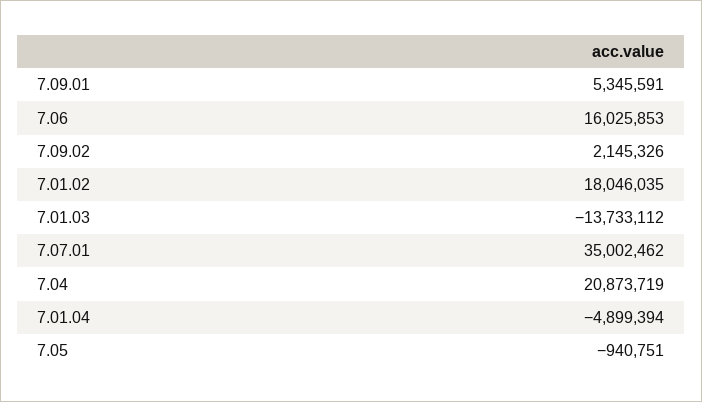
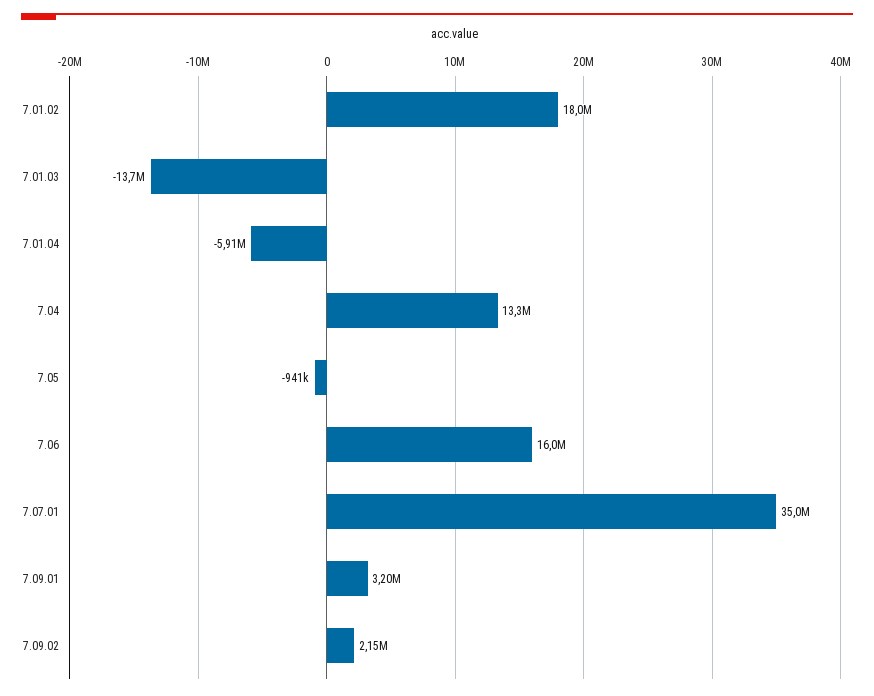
7.09.01: 5345591 -> 3200000
7.04: 20873719 -> 13300000
7.01.04: -4899394 -> -5910000

